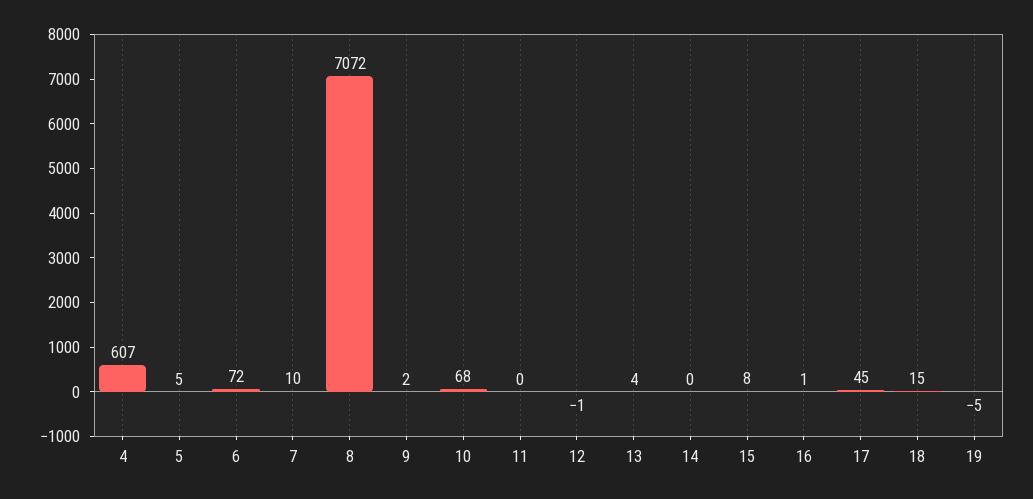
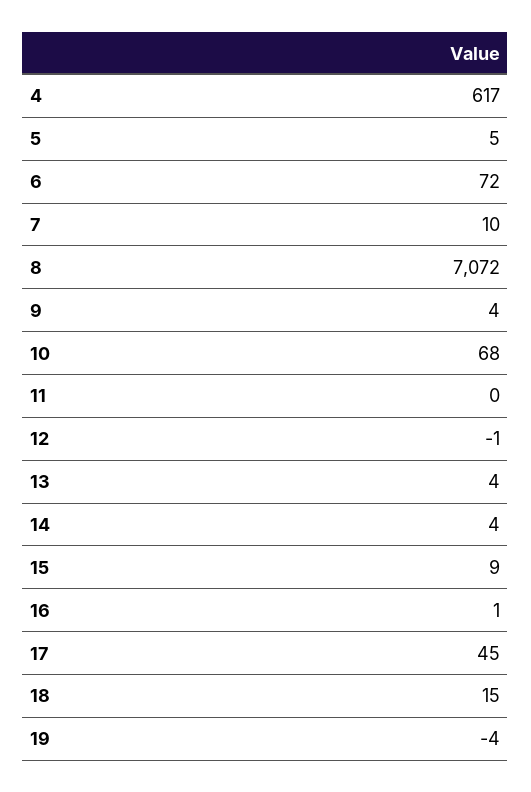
4: 607 -> 617
9: 2 -> 4
14: 0 -> 4
15: 8 -> 9
19: -5 -> -4

